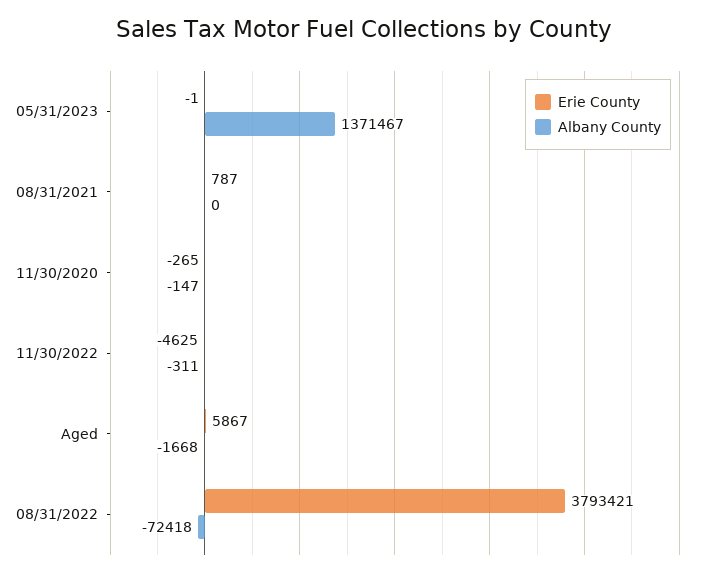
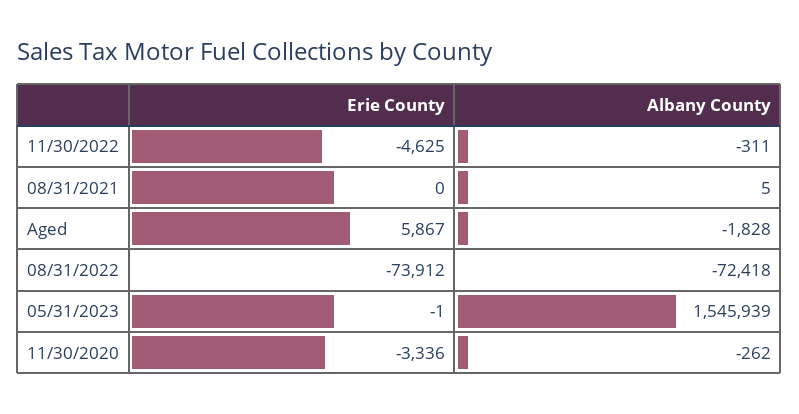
Albany County, 05/31/2023: 1371467 -> 1545939
Erie County, 08/31/2021: 787 -> 0
Albany County, 08/31/2021: 0 -> 5
Erie County, 11/30/2020: -265 -> -3336
Albany County, 11/30/2020: -147 -> -262
Albany County, Aged: -1668 -> -1828
Erie County, 08/31/2022: 3793421 -> -73912

